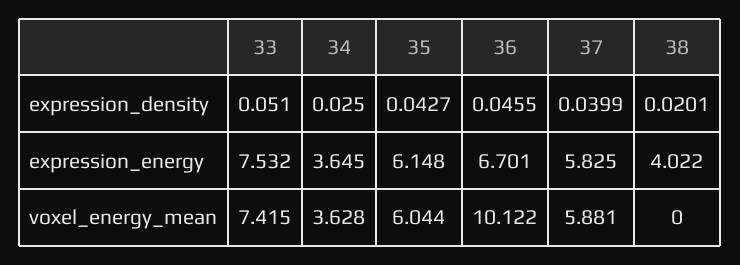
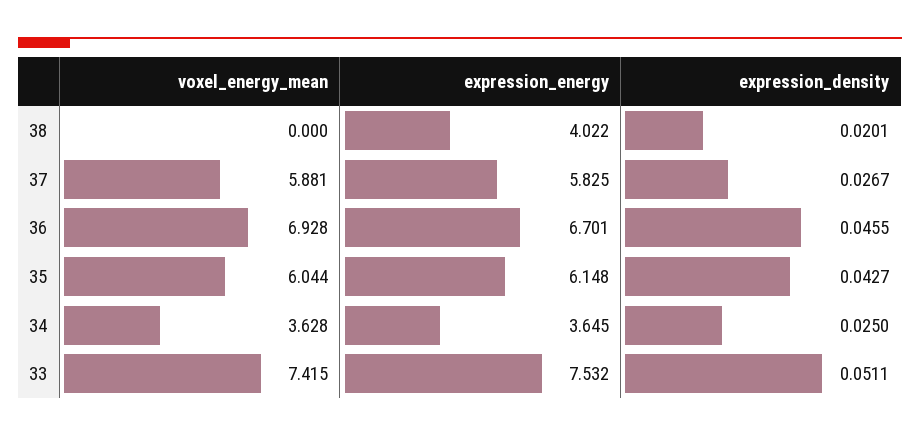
33, expression_density: 0.051 -> 0.0511
37, expression_density: 0.0399 -> 0.0267
36, voxel_energy_mean: 10.122 -> 6.928

